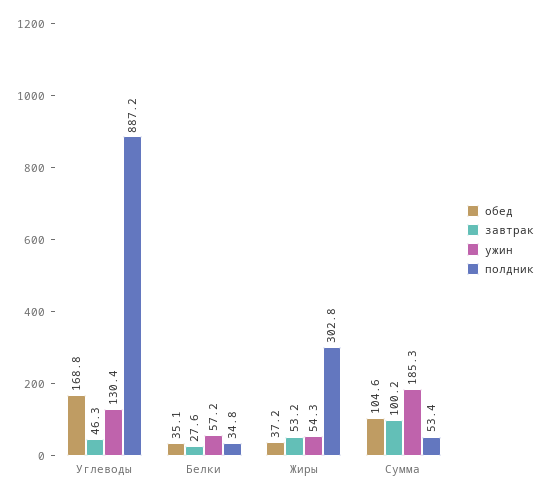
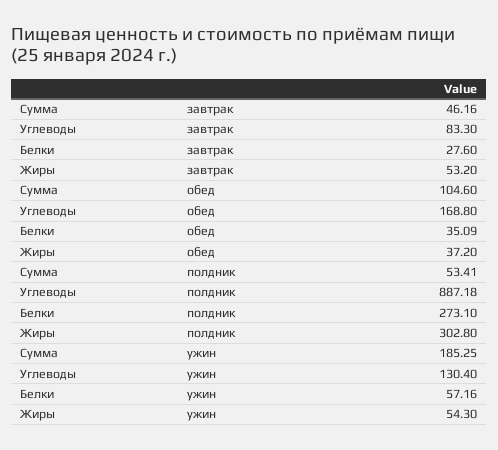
завтрак, Углеводы: 46.3 -> 83.3
полдник, Белки: 34.8 -> 273.1
завтрак, Сумма: 100.2 -> 46.16

